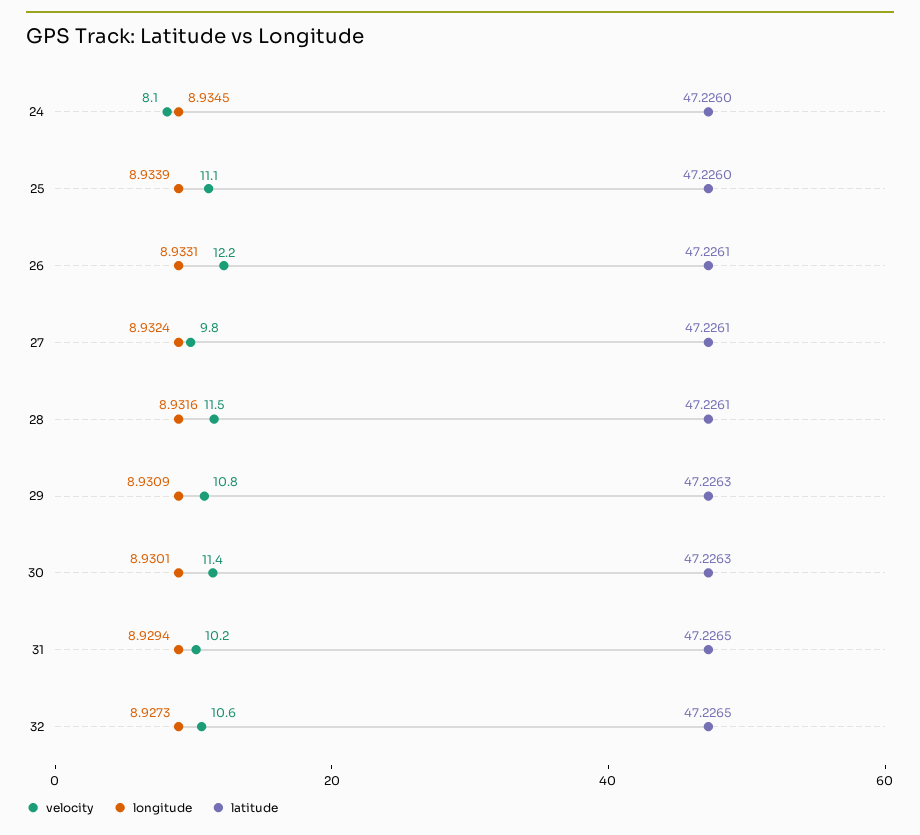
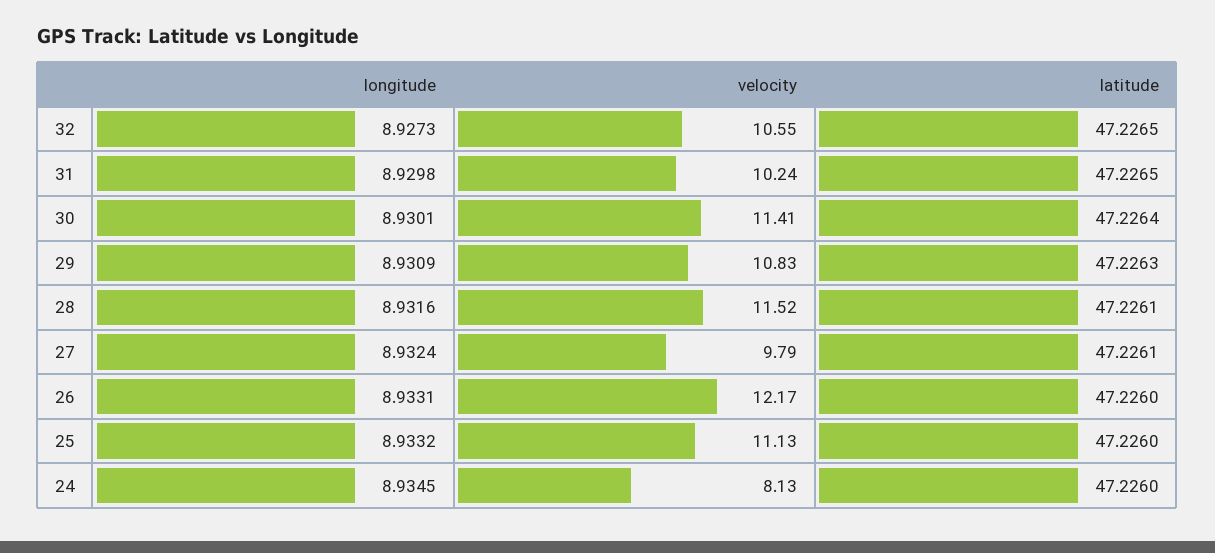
longitude, 25: 8.9339 -> 8.9332
latitude, 26: 47.2261 -> 47.226
latitude, 30: 47.2263 -> 47.2264
longitude, 31: 8.9294 -> 8.9298

